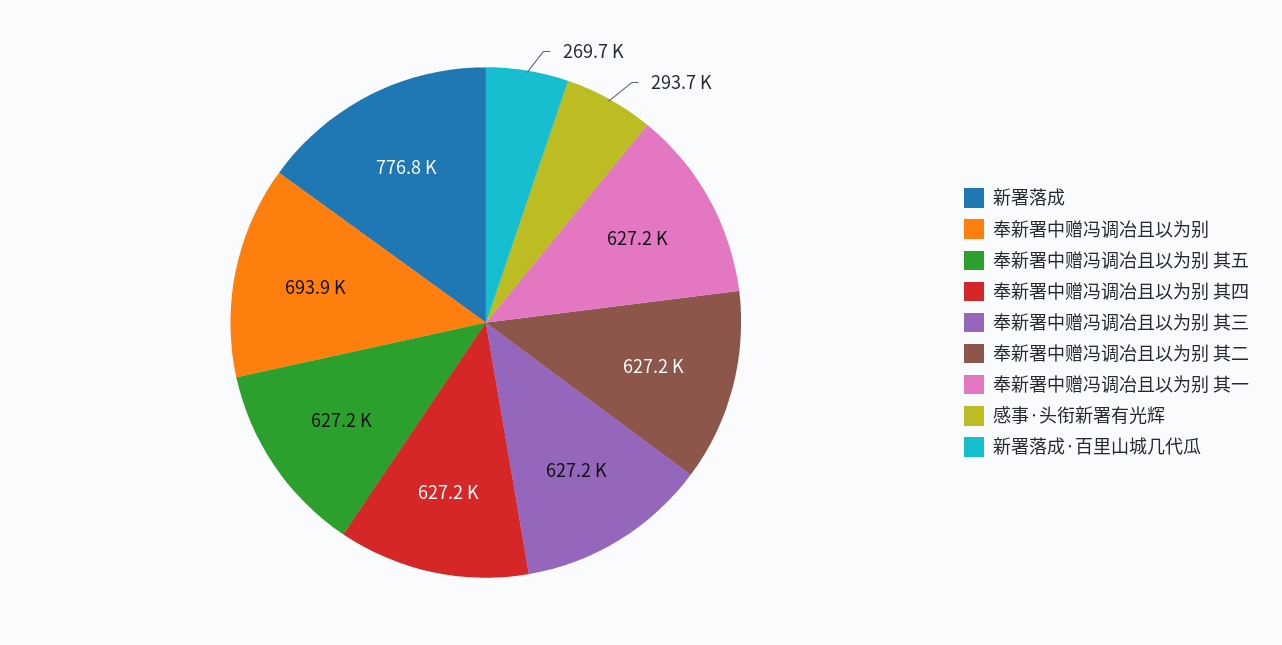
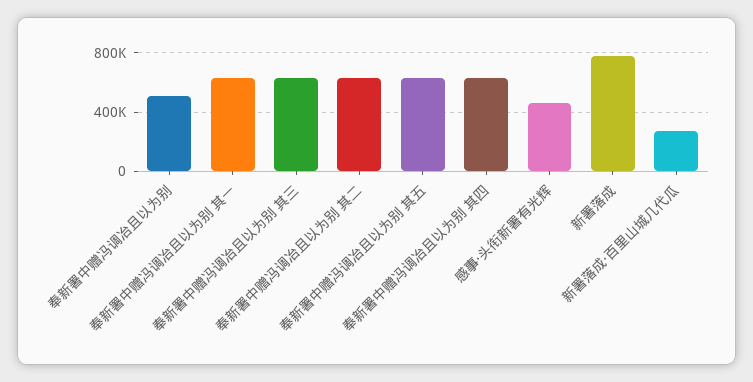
奉新署中赠冯调冶且以为别: 693900 -> 500000
感事·头衔新署有光辉: 293700 -> 450000

